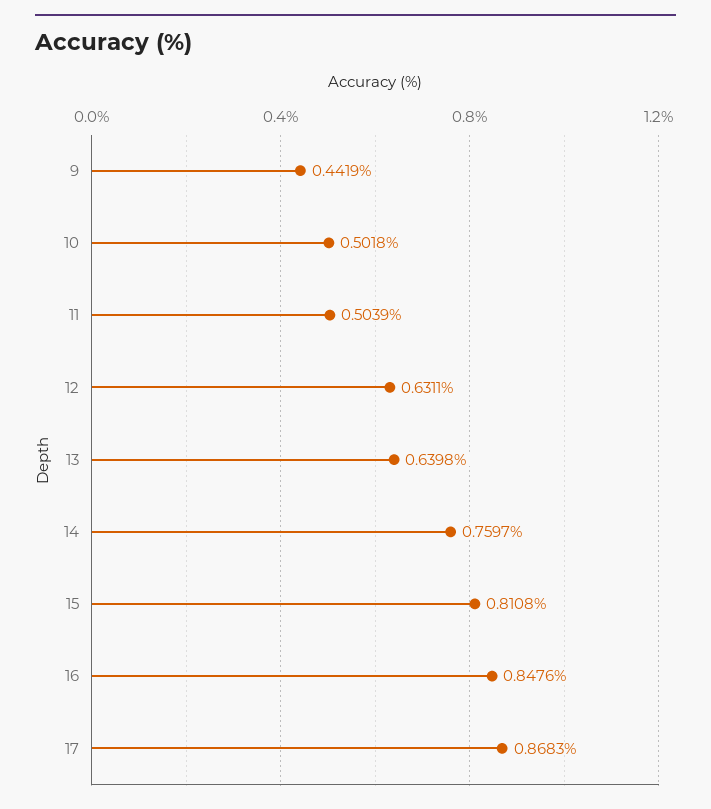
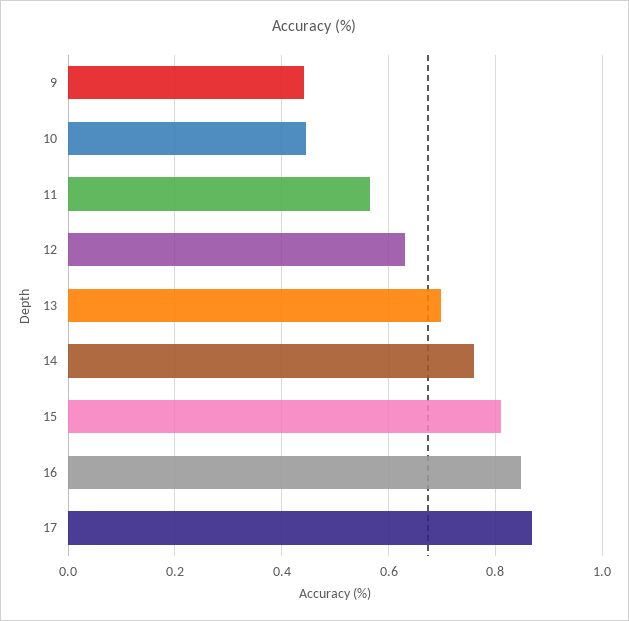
10: 0.5018 -> 0.44
11: 0.5039 -> 0.56
13: 0.6398 -> 0.7

